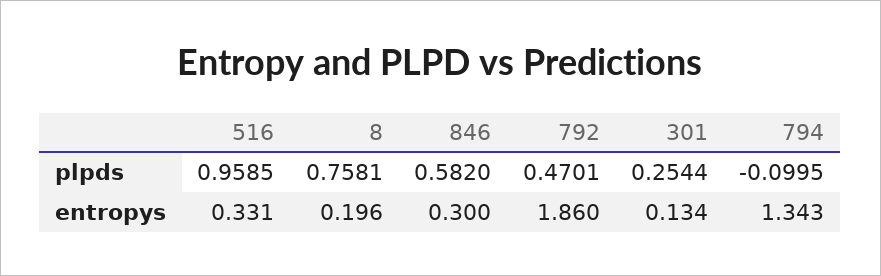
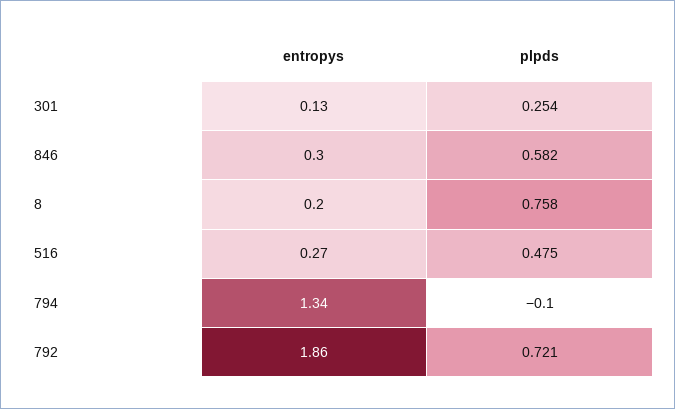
516, plpds: 0.9585 -> 0.475
792, plpds: 0.4701 -> 0.721
516, entropys: 0.331 -> 0.27

